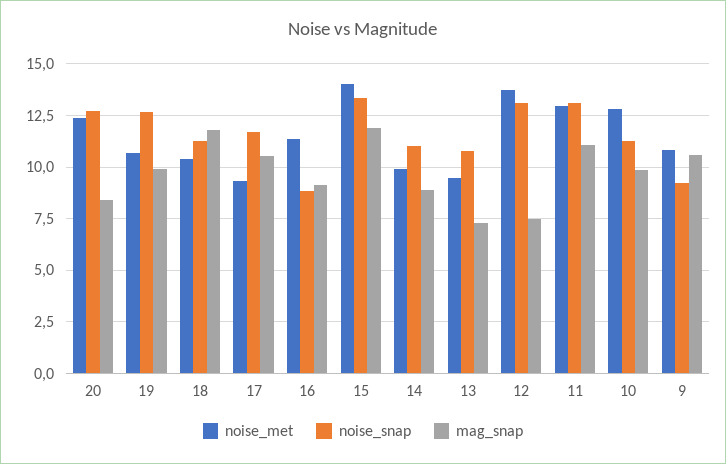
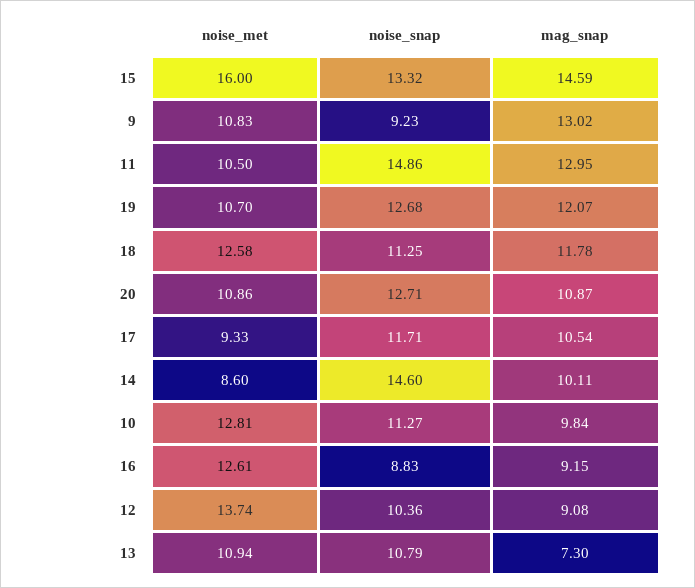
noise_met, 20: 12.5 -> 10.86
mag_snap, 20: 8.5 -> 10.87
mag_snap, 19: 10 -> 12.07
noise_met, 18: 10.5 -> 12.58
noise_met, 16: 11.5 -> 12.61
noise_met, 15: 14 -> 16
mag_snap, 15: 12 -> 14.59
noise_met, 14: 10 -> 8.6
noise_snap, 14: 11 -> 14.6
mag_snap, 14: 9 -> 10.11
noise_met, 13: 9.5 -> 10.94
noise_snap, 12: 13 -> 10.36
mag_snap, 12: 7.5 -> 9.08
noise_met, 11: 13 -> 10.5
noise_snap, 11: 13 -> 14.86
mag_snap, 11: 11 -> 12.95
mag_snap, 9: 10.5 -> 13.02

